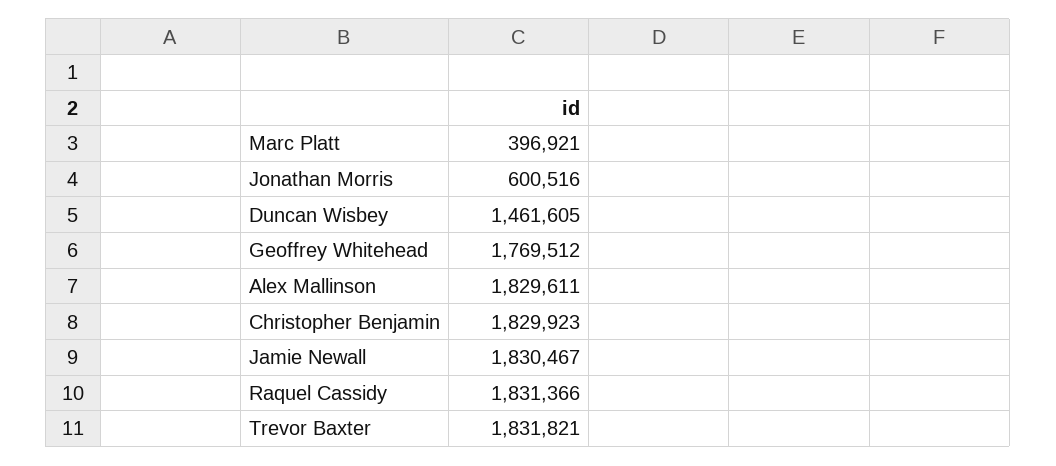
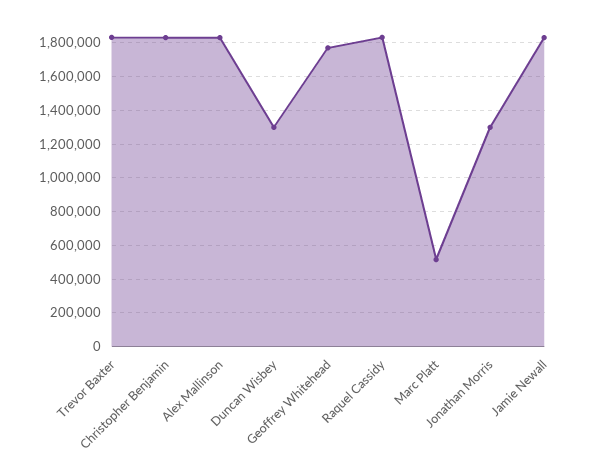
Marc Platt: 396921 -> 500000
Jonathan Morris: 600516 -> 1300000
Duncan Wisbey: 1461605 -> 1300000

